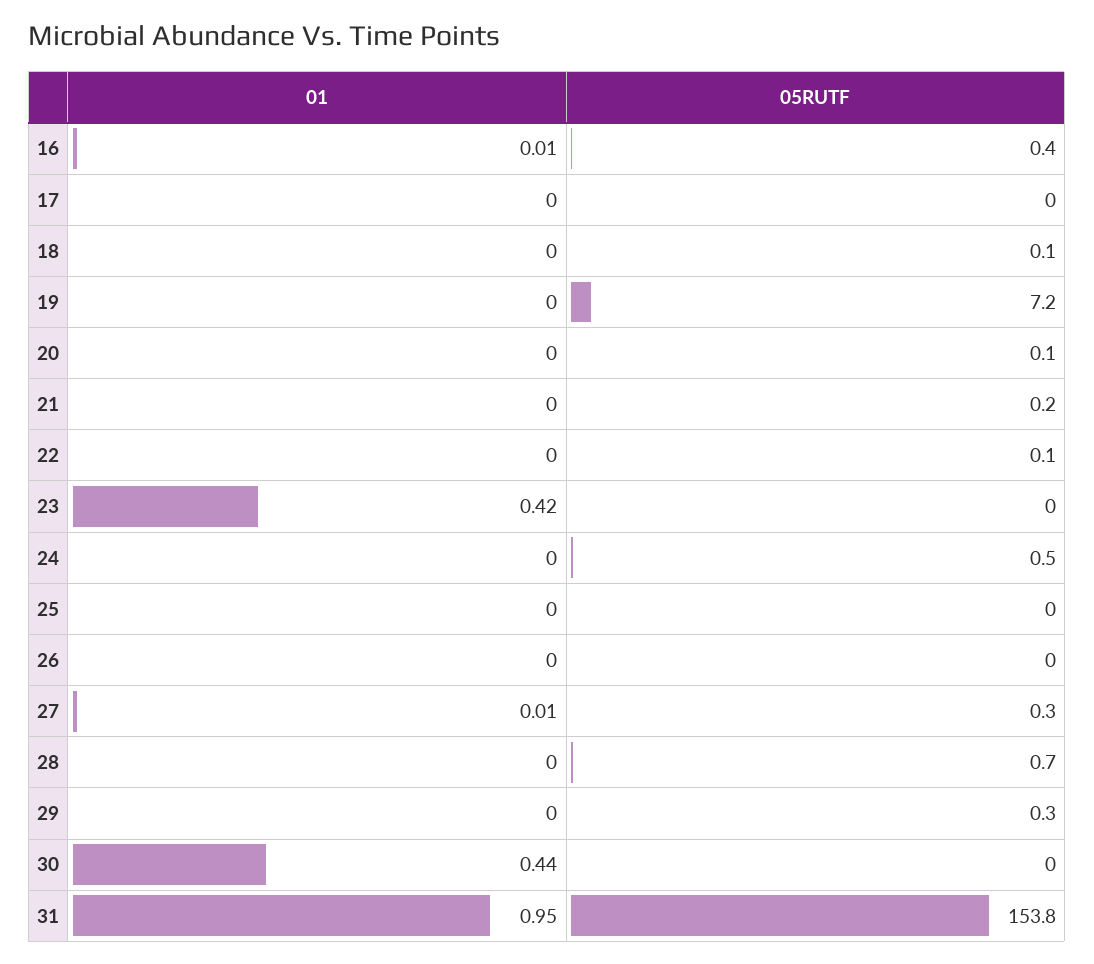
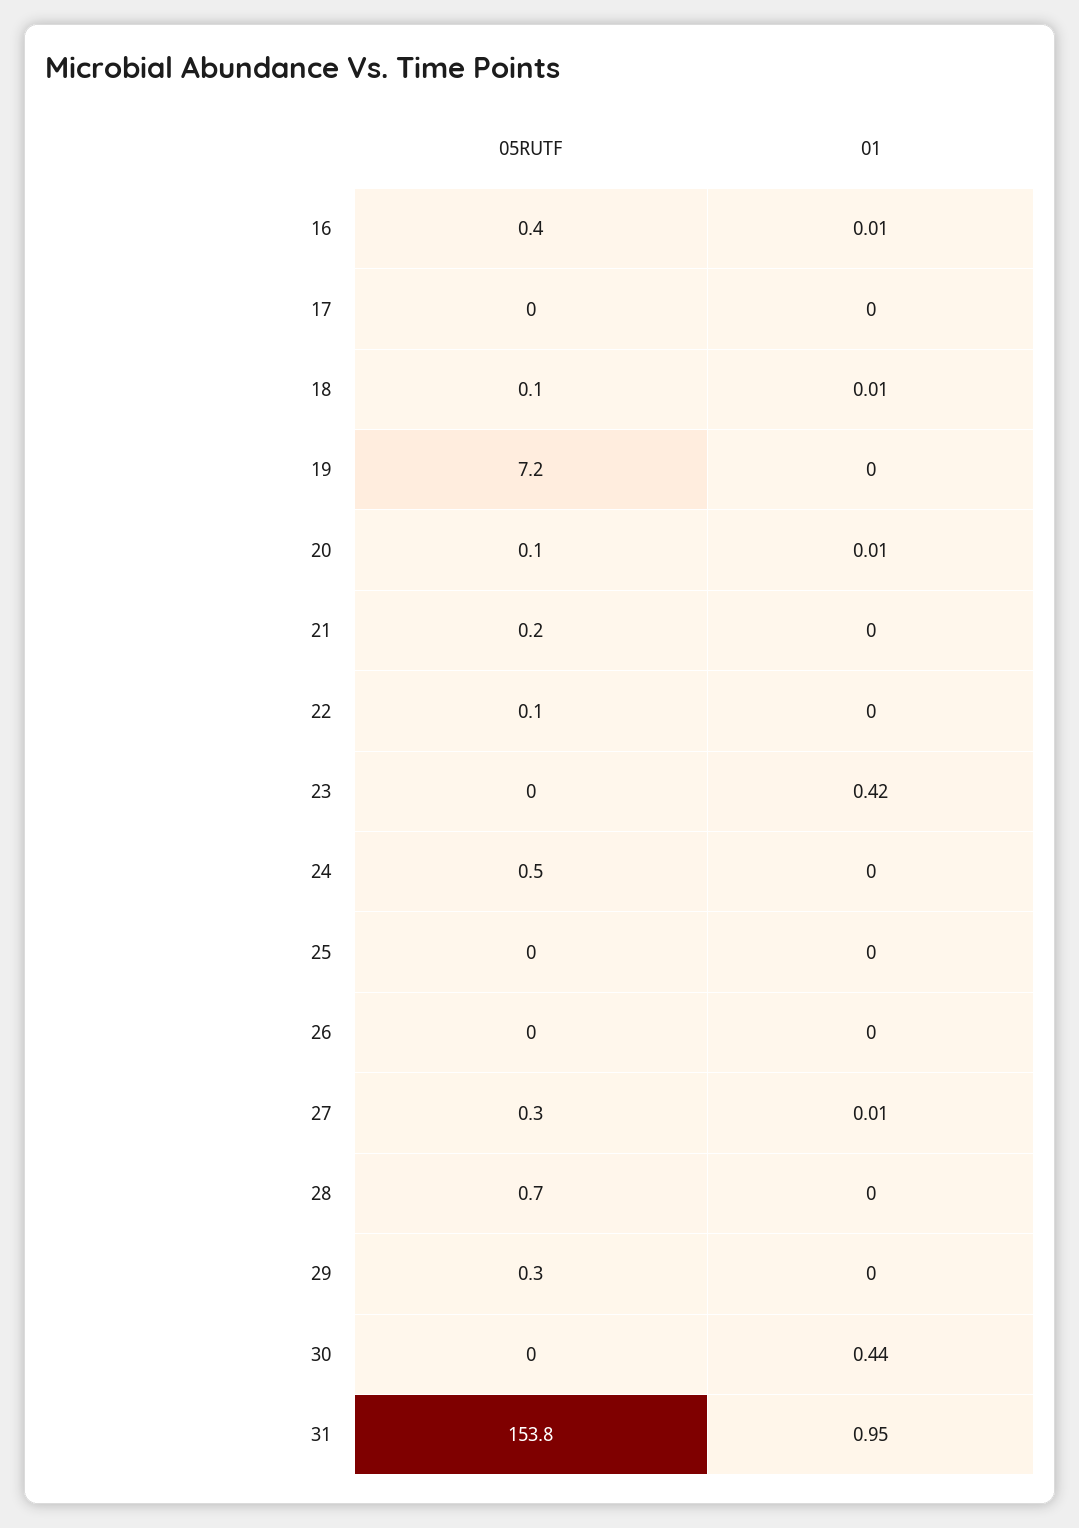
01, 18: 0 -> 0.01
01, 20: 0 -> 0.01

